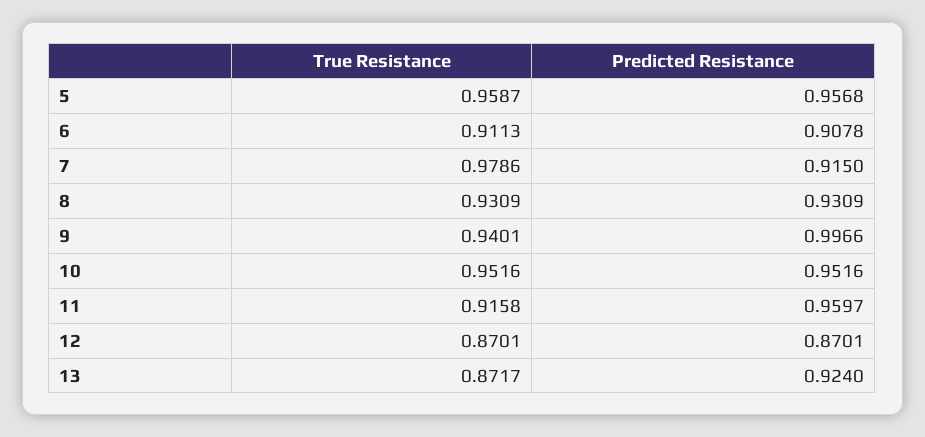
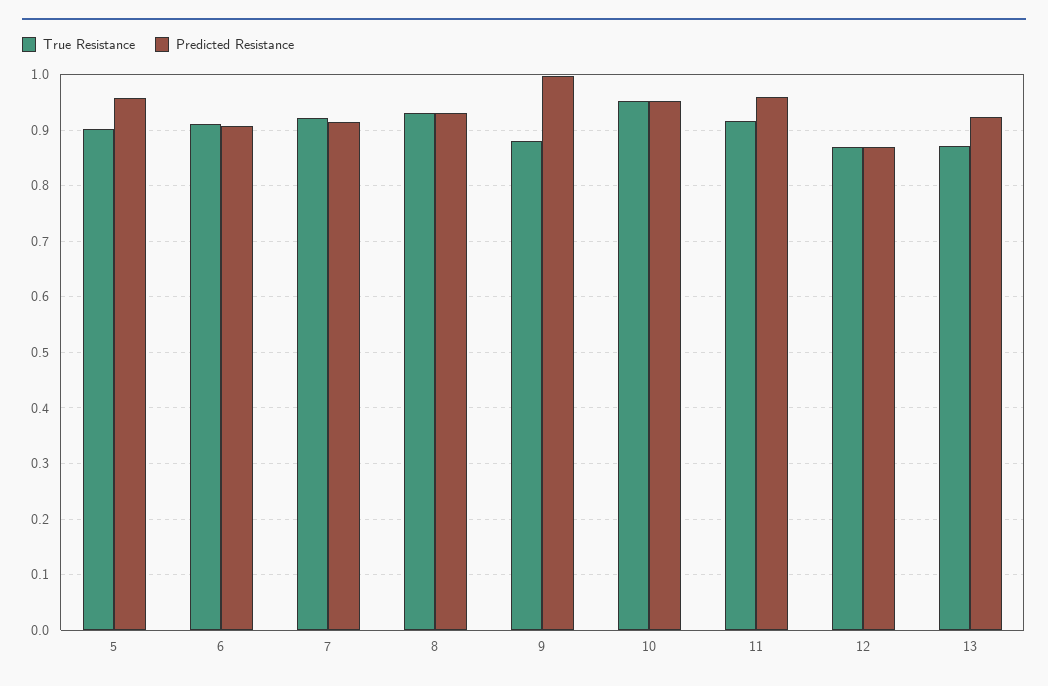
True Resistance, 5: 0.9587 -> 0.9
True Resistance, 7: 0.9786 -> 0.92
True Resistance, 9: 0.9401 -> 0.88

